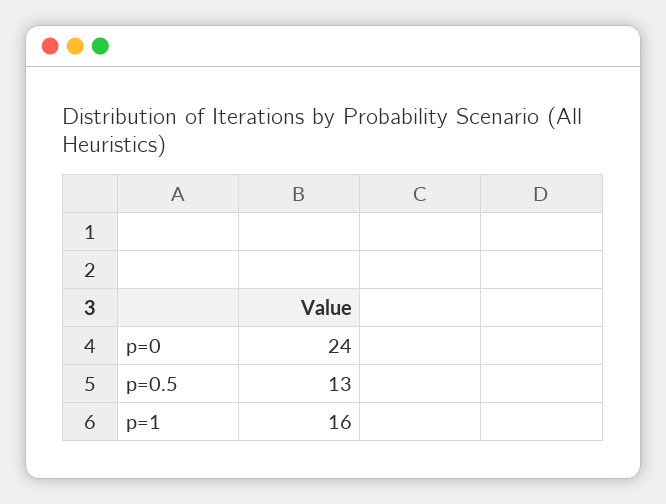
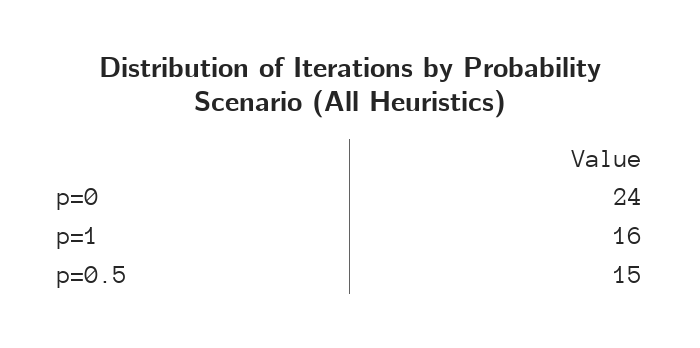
p=0.5: 13 -> 15

